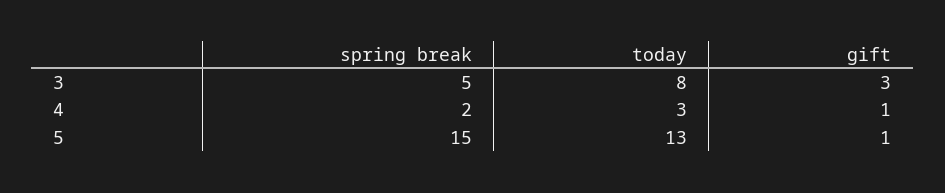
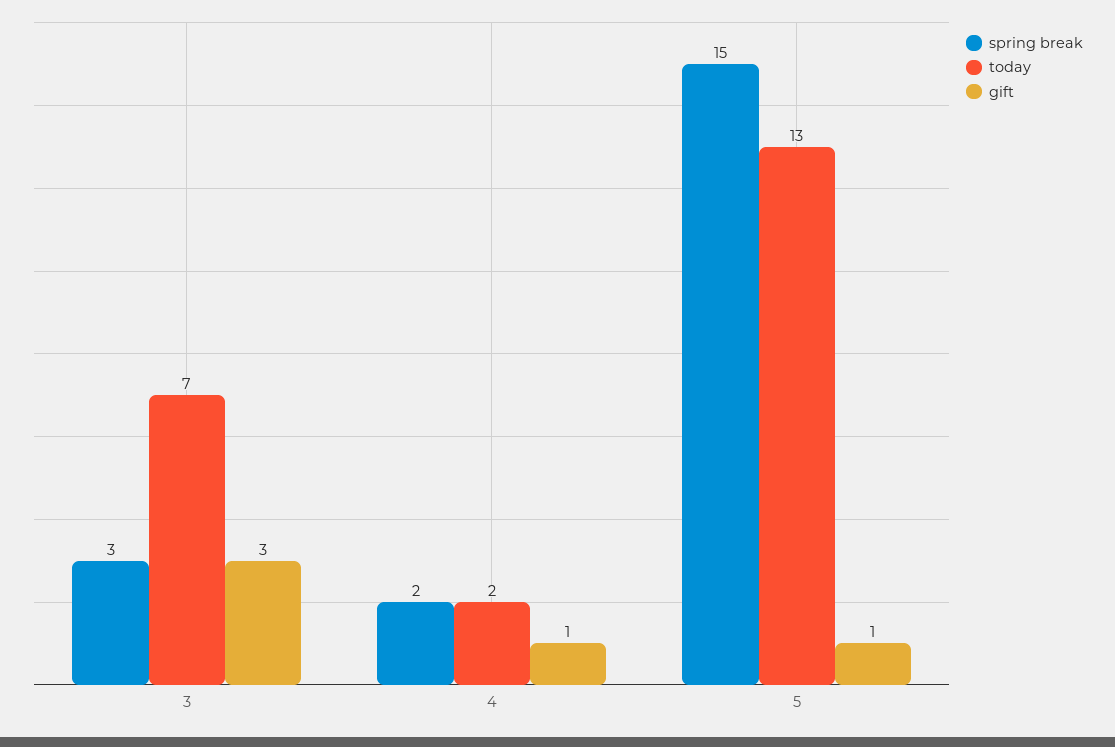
spring break, 3: 5 -> 3
today, 3: 8 -> 7
today, 4: 3 -> 2

